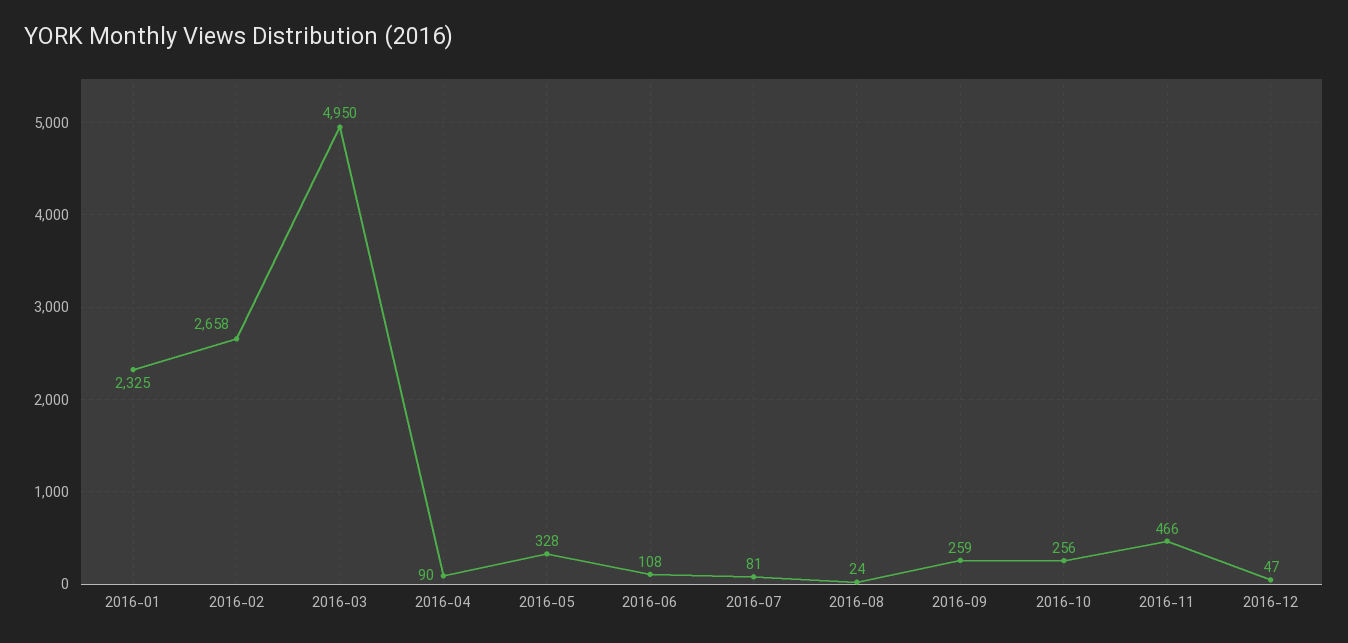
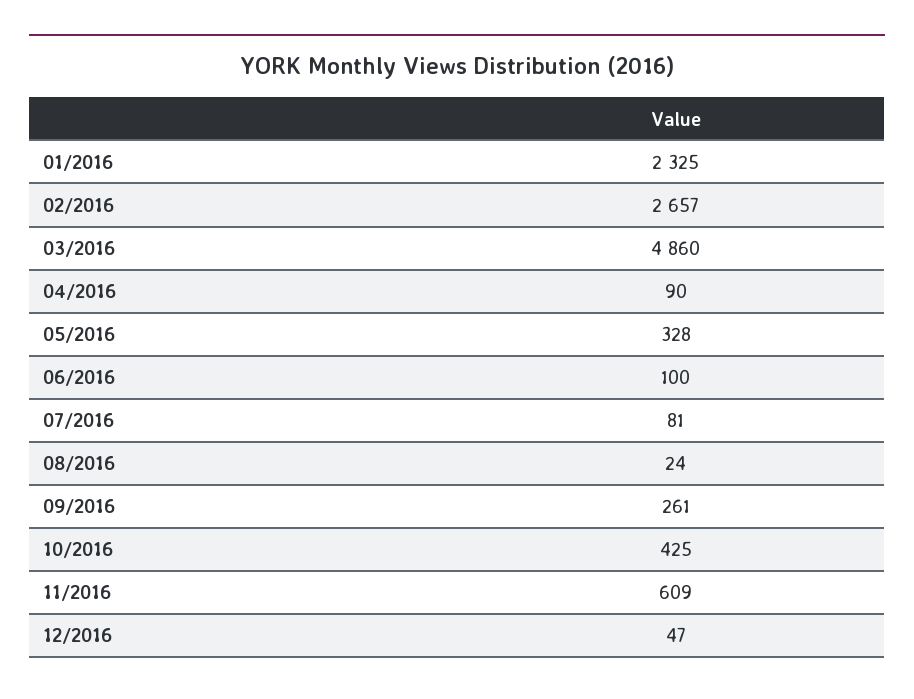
2016-02: 2658 -> 2657
2016-03: 4950 -> 4860
2016-06: 108 -> 100
2016-09: 259 -> 261
2016-10: 256 -> 425
2016-11: 466 -> 609

